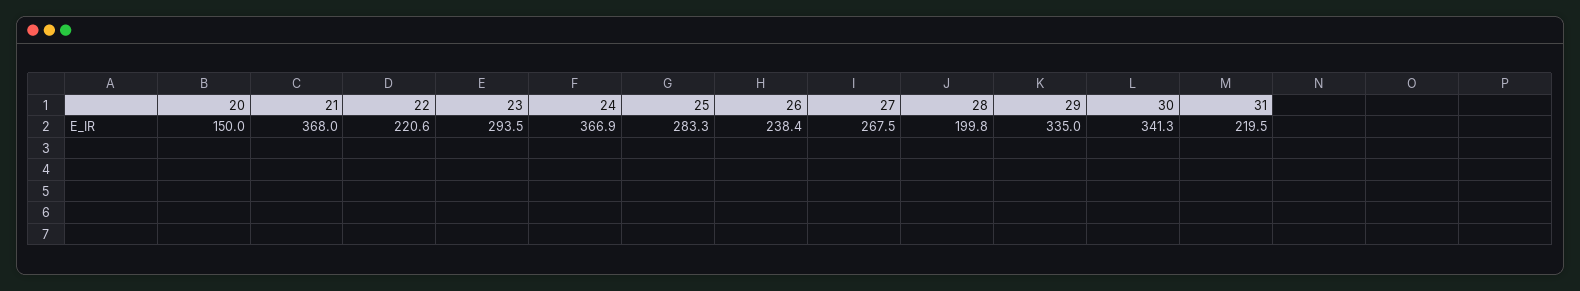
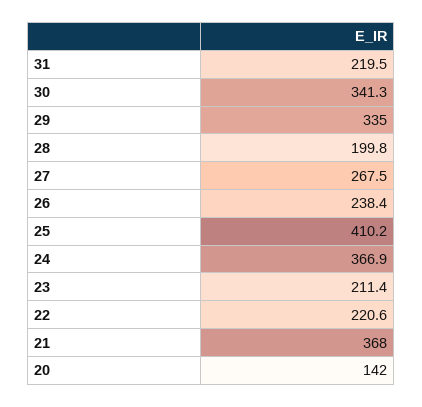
20: 150 -> 142
23: 293.5 -> 211.4
25: 283.3 -> 410.2

